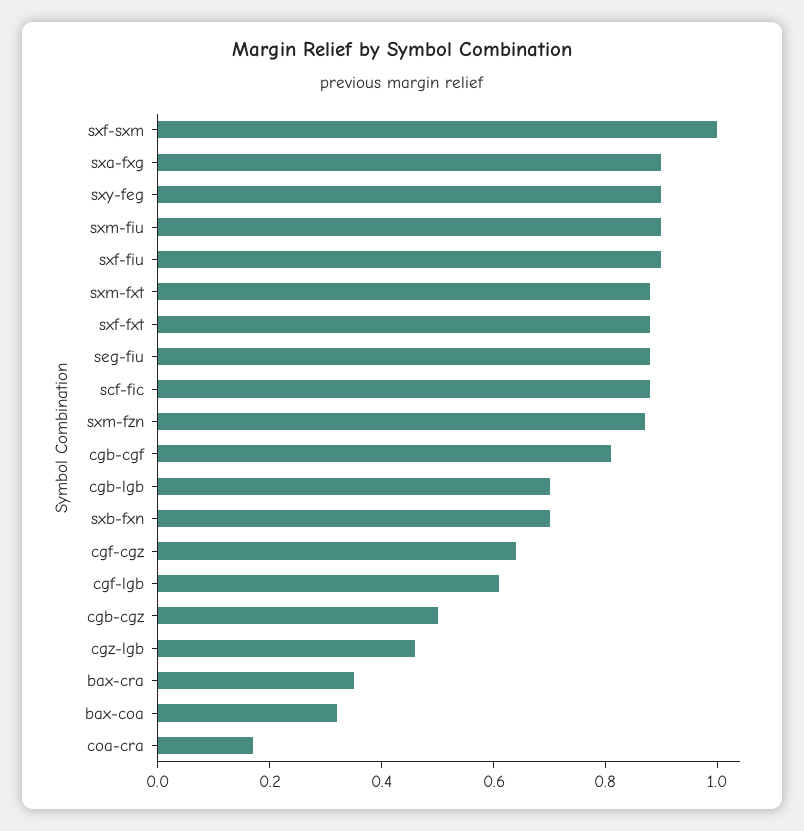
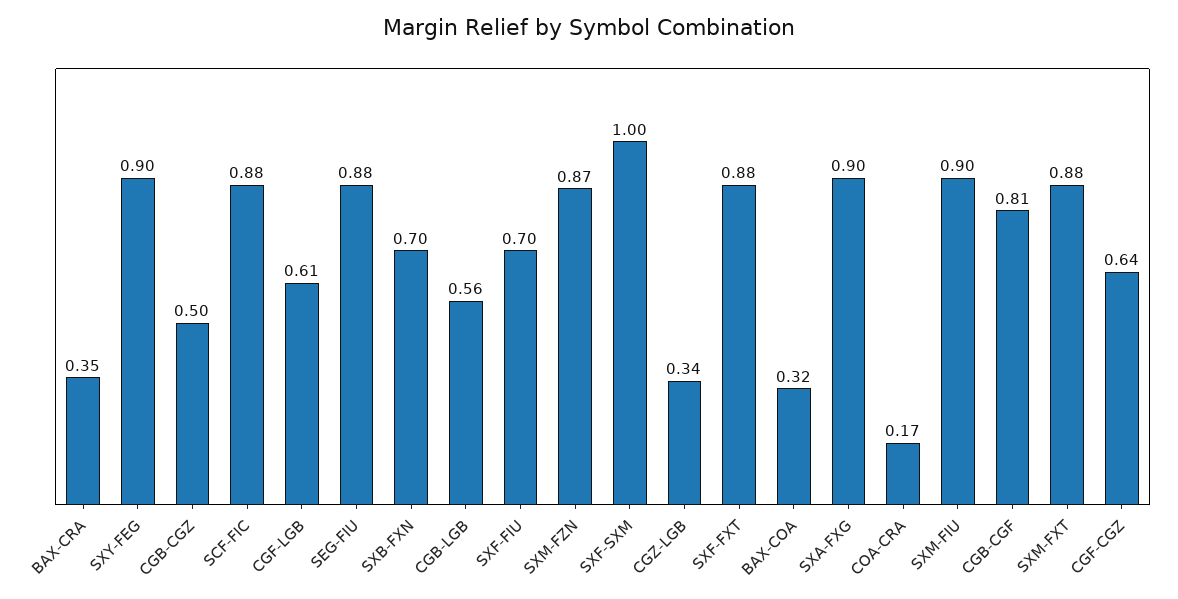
sxf-fiu: 0.9 -> 0.7
cgb-lgb: 0.7 -> 0.56
cgz-lgb: 0.45 -> 0.34

